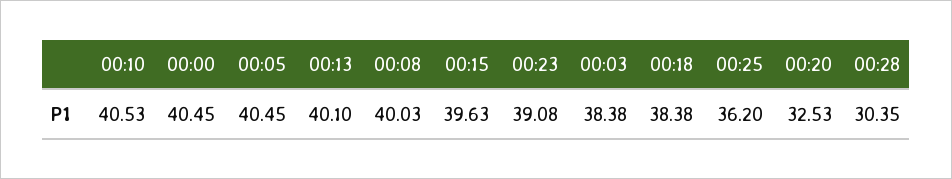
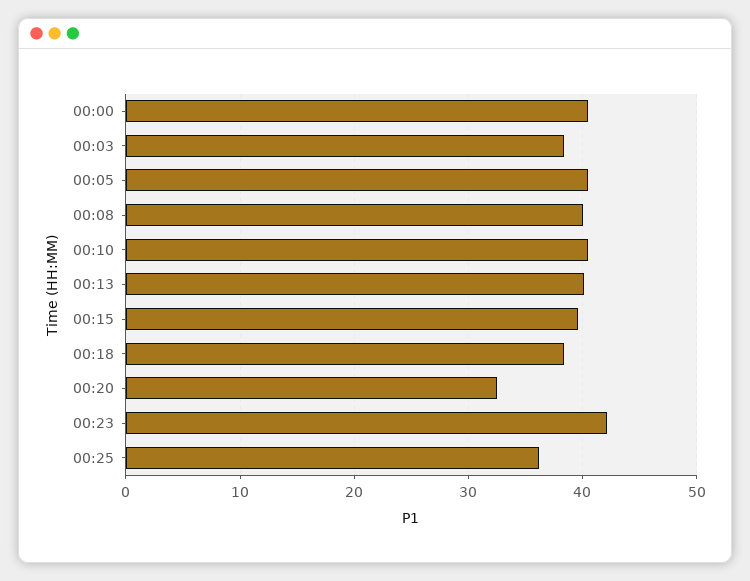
00:23: 39.08 -> 42
00:28: 30.35 -> none

